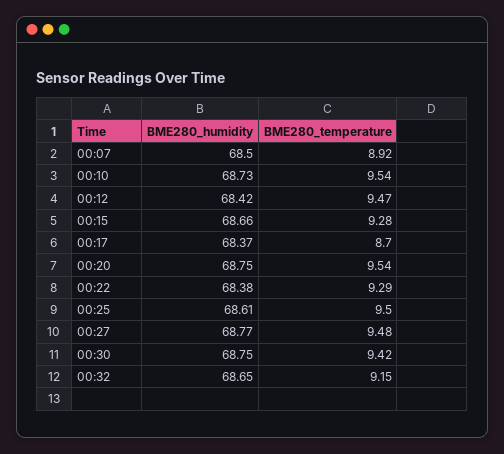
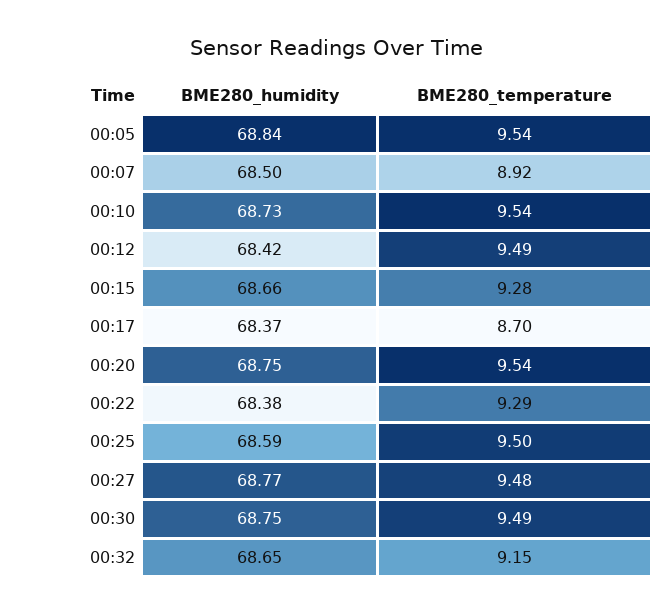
BME280_temperature, 00:12: 9.47 -> 9.49
BME280_humidity, 00:25: 68.61 -> 68.59
BME280_temperature, 00:30: 9.42 -> 9.49
BME280_humidity, 00:05: none -> 68.84
BME280_temperature, 00:05: none -> 9.54

